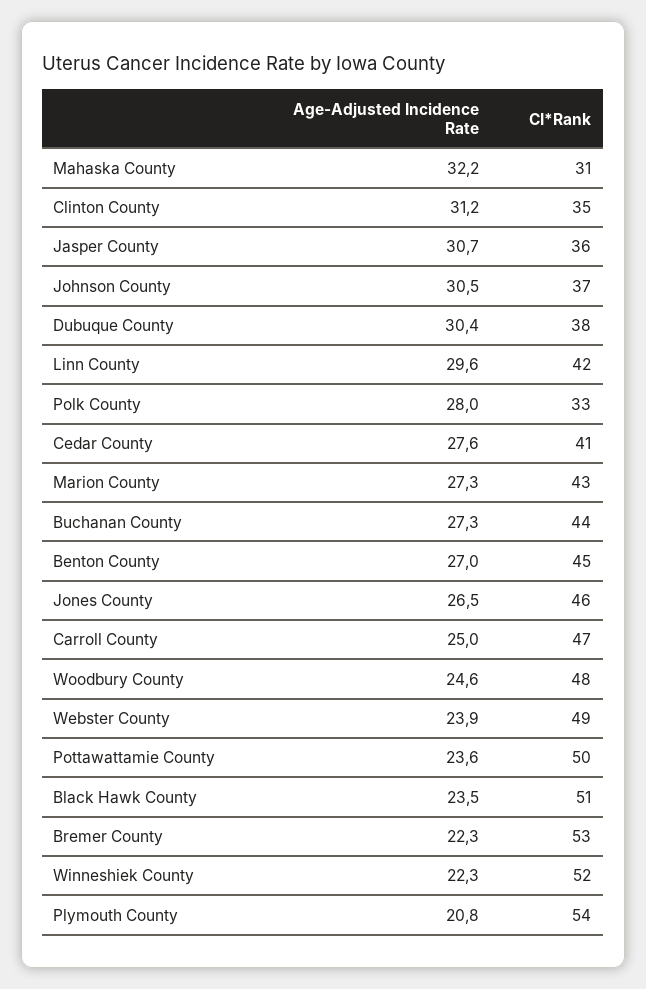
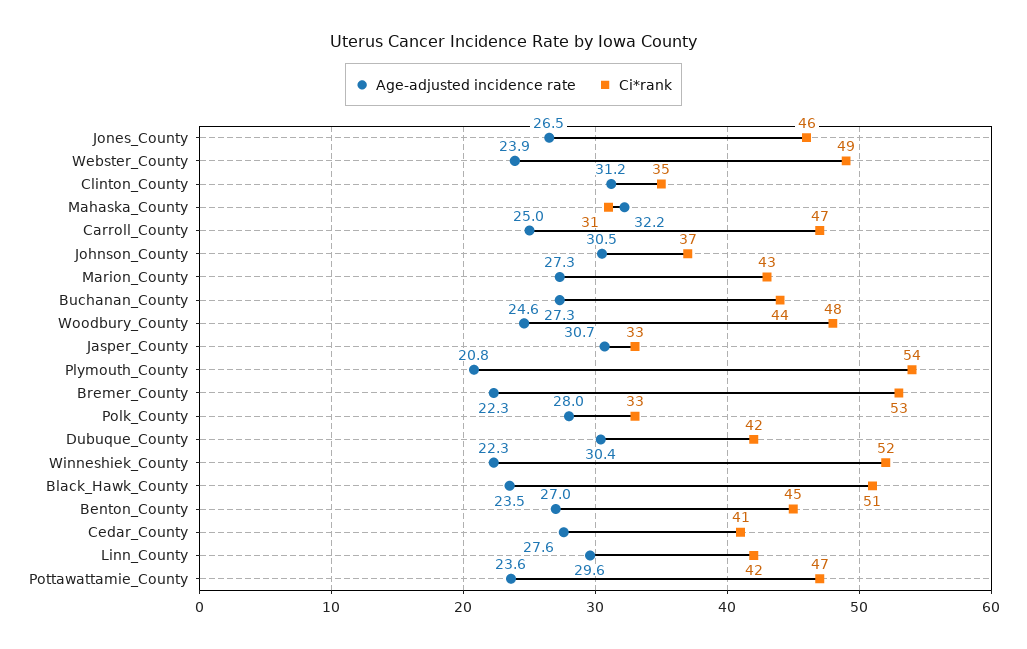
CI*Rank, Jasper County: 36 -> 33
CI*Rank, Dubuque County: 38 -> 42
CI*Rank, Pottawattamie County: 50 -> 47

